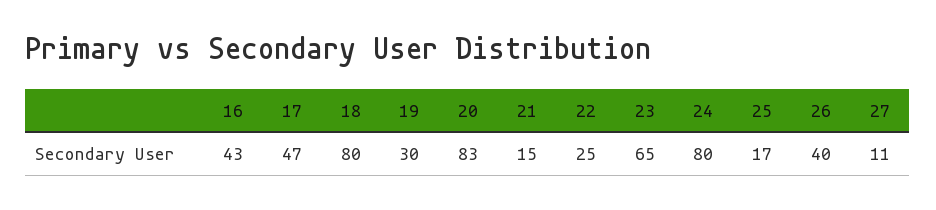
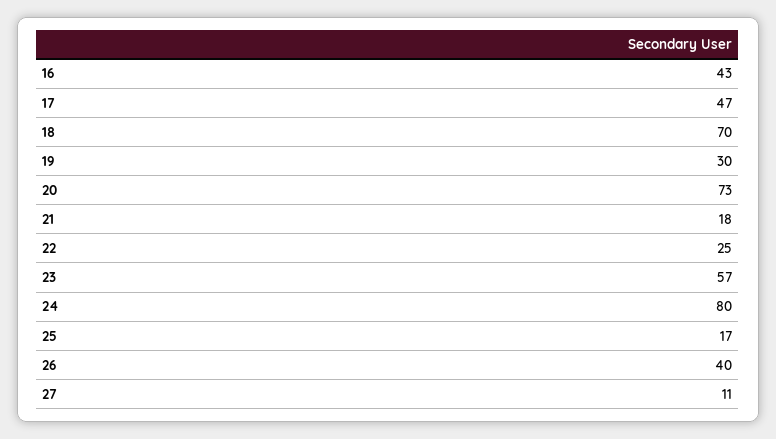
18: 80 -> 70
20: 83 -> 73
21: 15 -> 18
23: 65 -> 57

